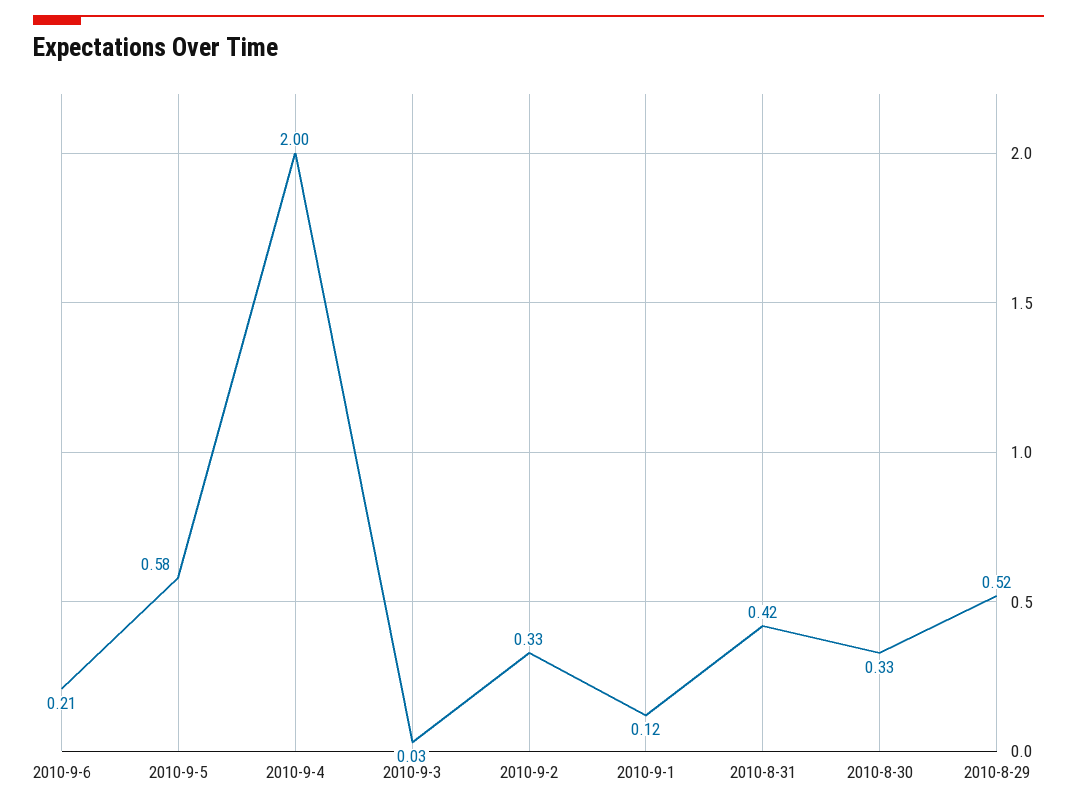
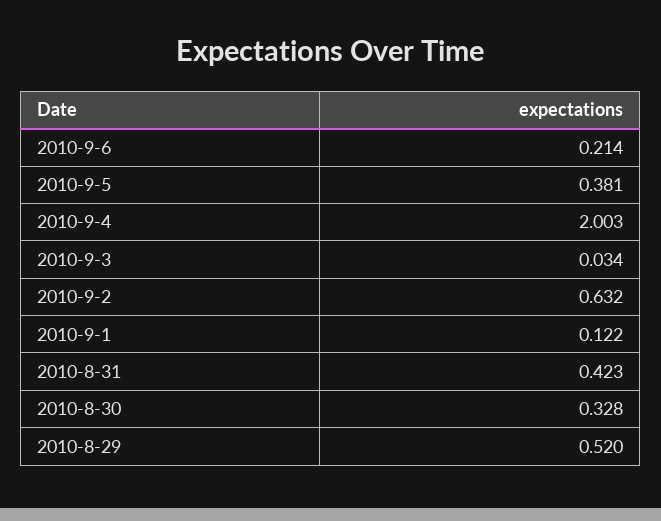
2010-9-5: 0.58 -> 0.381
2010-9-2: 0.33 -> 0.632

